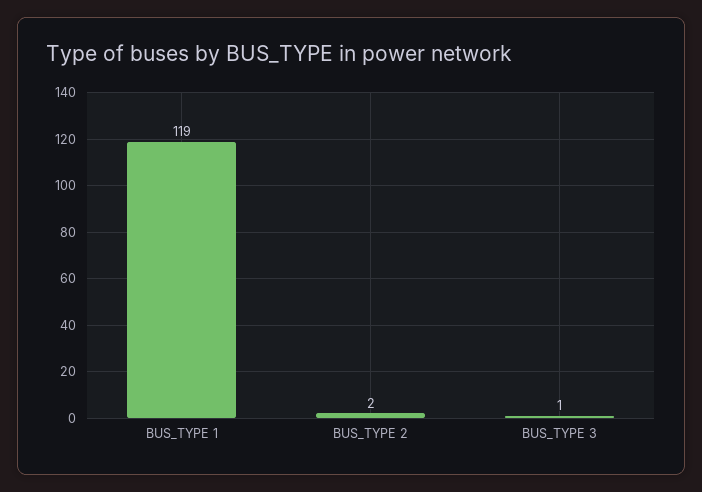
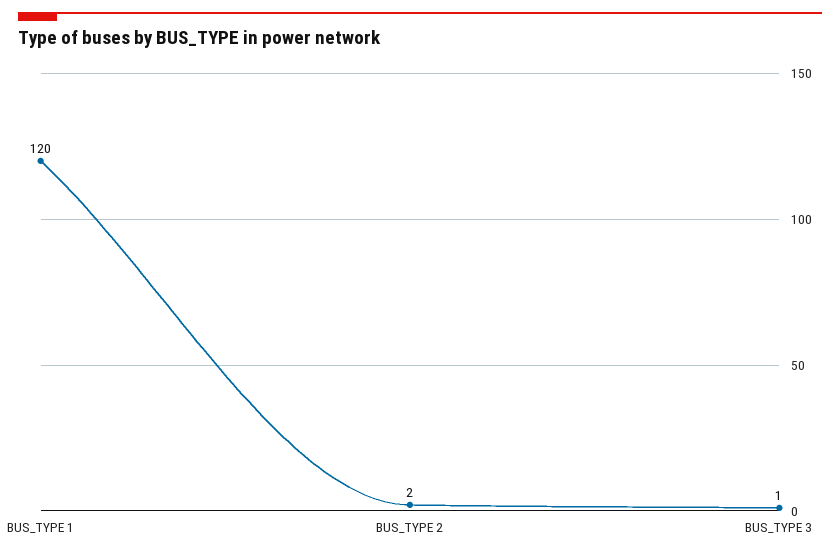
BUS_TYPE 1: 119 -> 120

